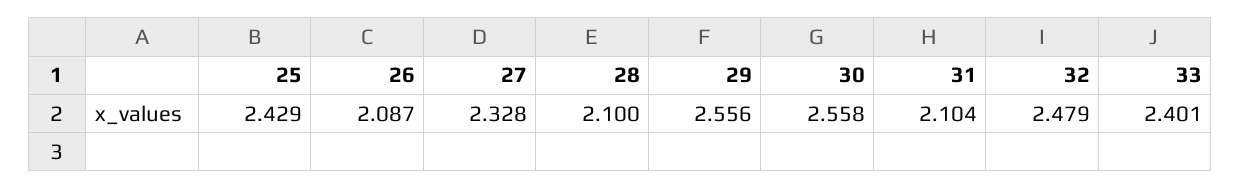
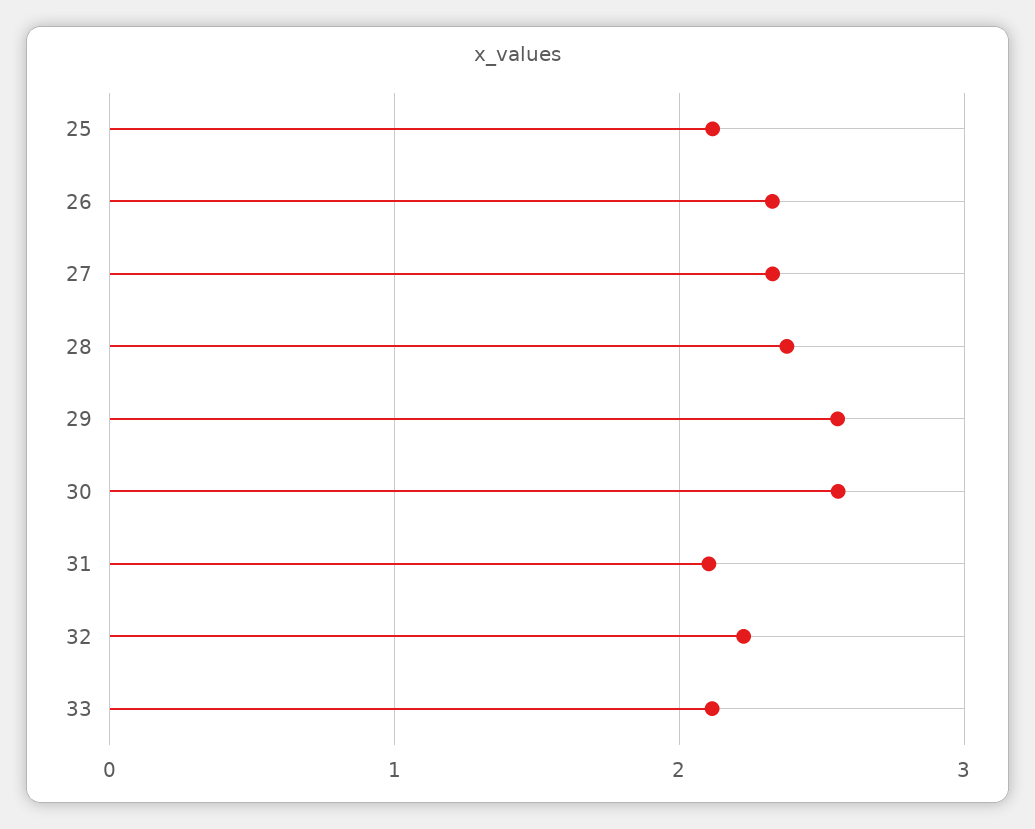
25: 2.429 -> 2.1
26: 2.087 -> 2.3
28: 2.1 -> 2.4
32: 2.479 -> 2.2
33: 2.401 -> 2.1

